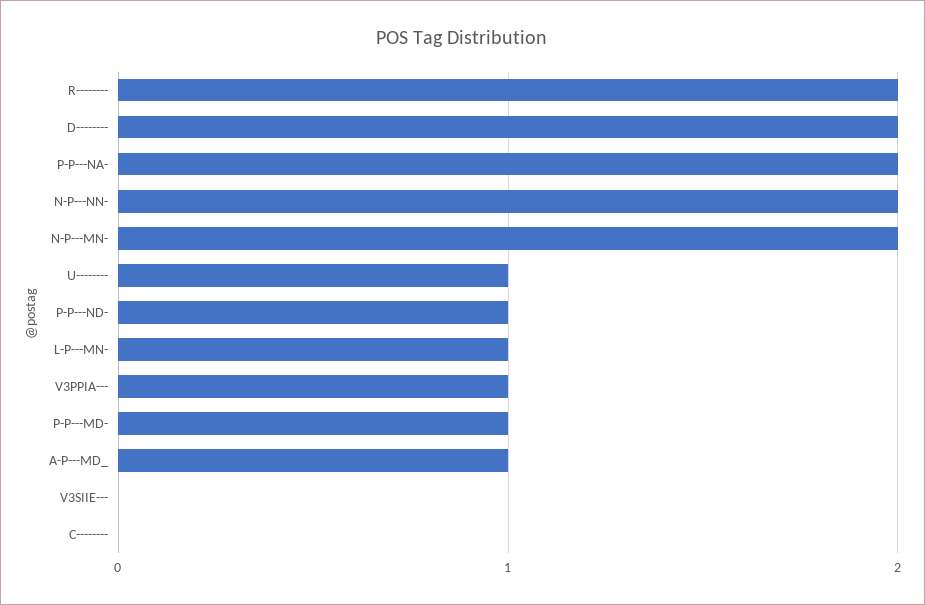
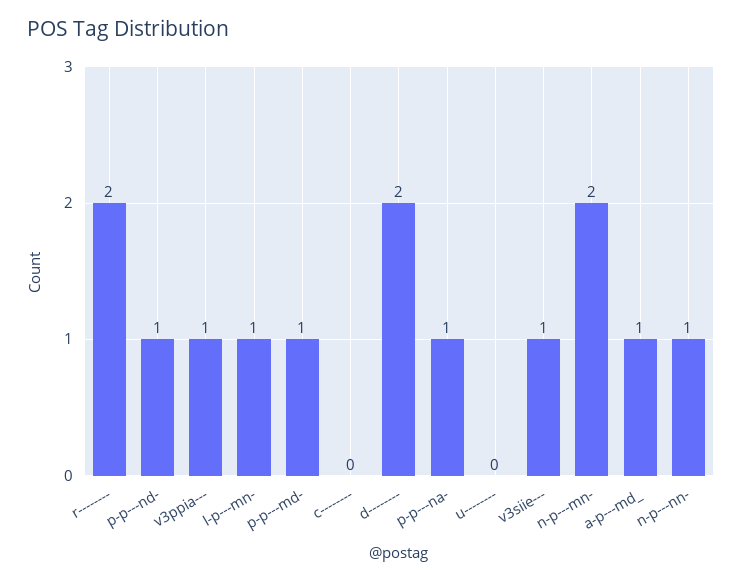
P-P---NA-: 2 -> 1
N-P---NN-: 2 -> 1
U--------: 1 -> 0
V3SIIE---: 0 -> 1

